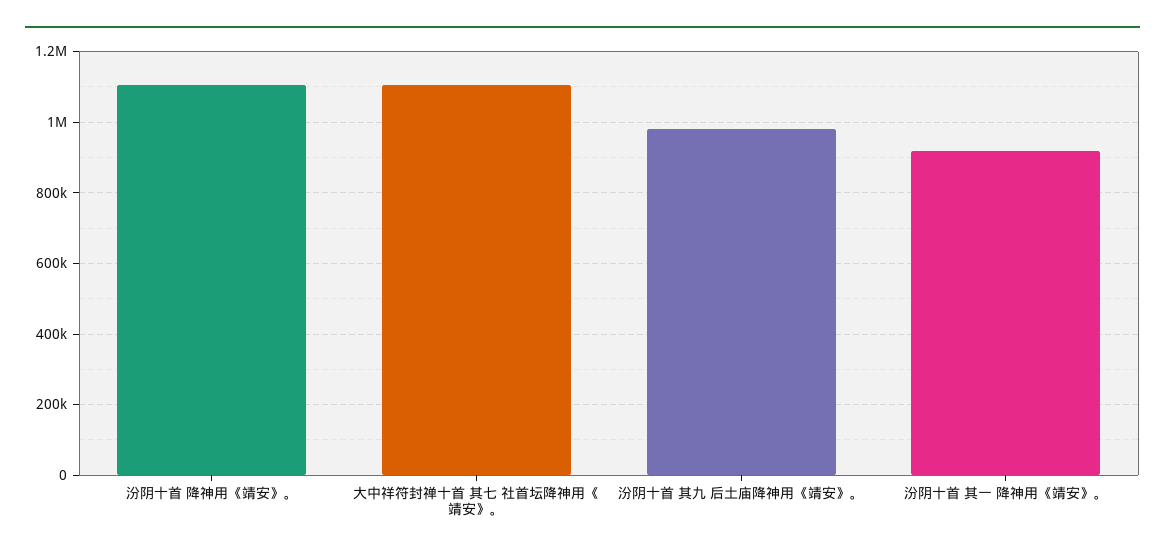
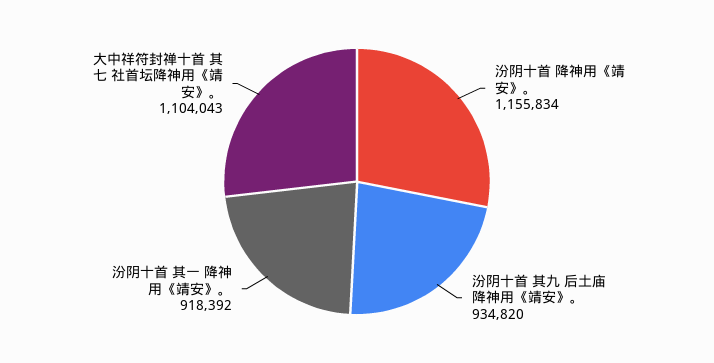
汾阴十首 降神用《靖安》。: 1100000 -> 1155834
汾阴十首 其九 后土庙降神用《靖安》。: 980000 -> 934820

